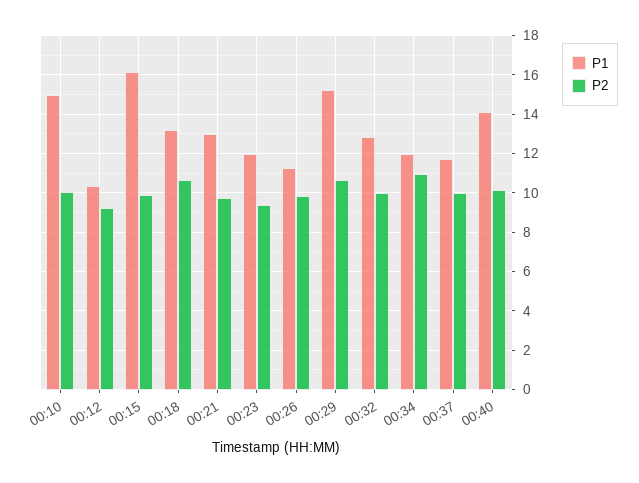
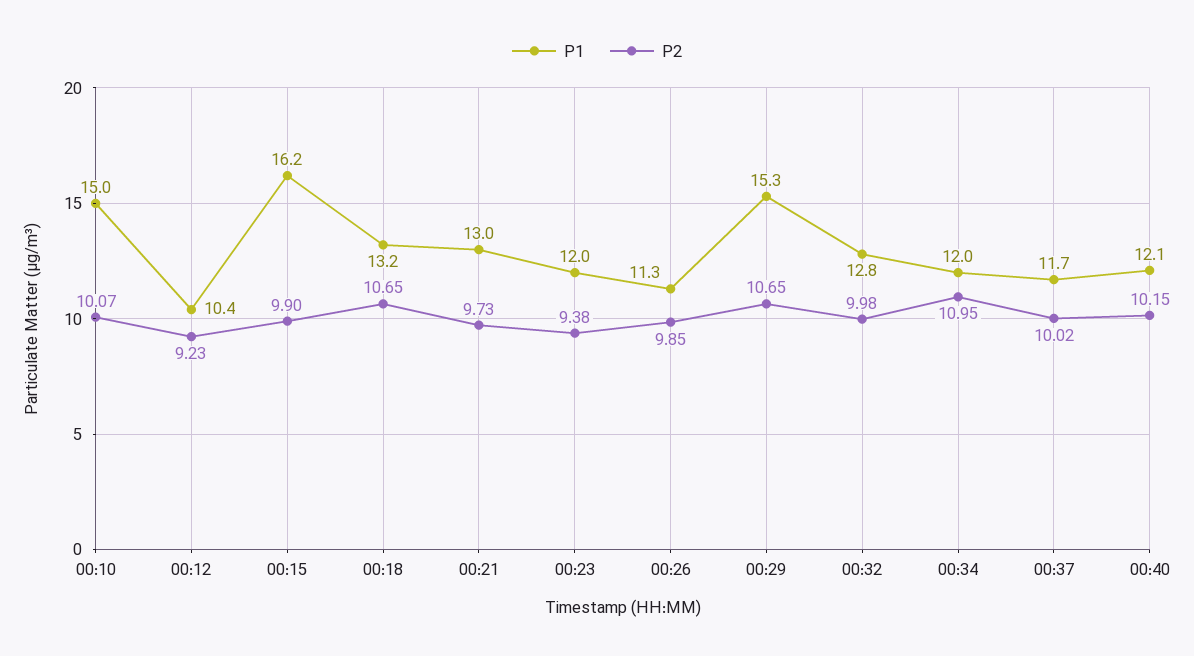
P1, 00:40: 14 -> 12.1

